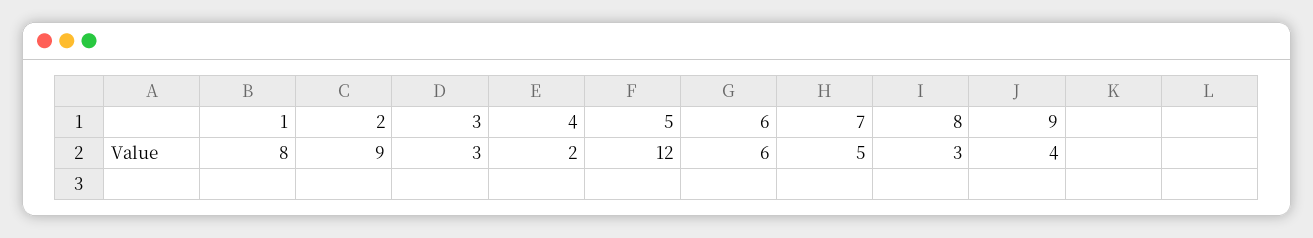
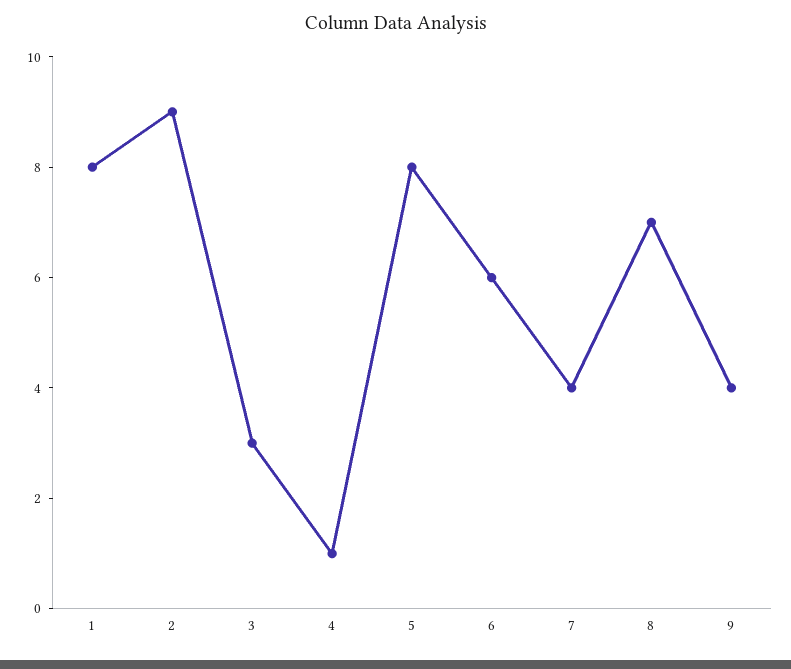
4: 2 -> 1
5: 12 -> 8
7: 5 -> 4
8: 3 -> 7

